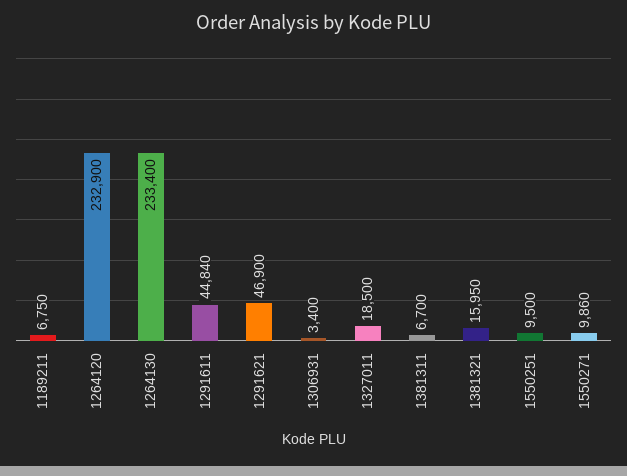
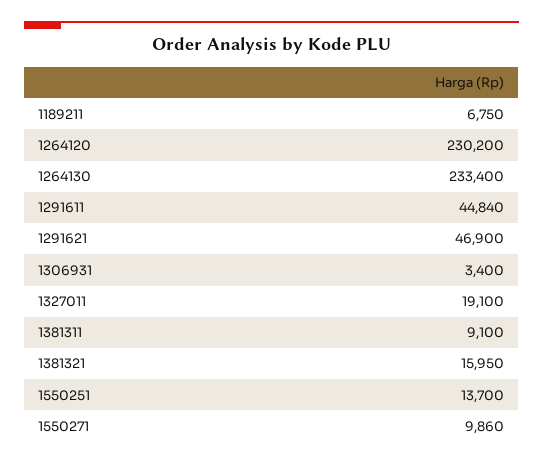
1264120: 232900 -> 230200
1327011: 18500 -> 19100
1381311: 6700 -> 9100
1550251: 9500 -> 13700

